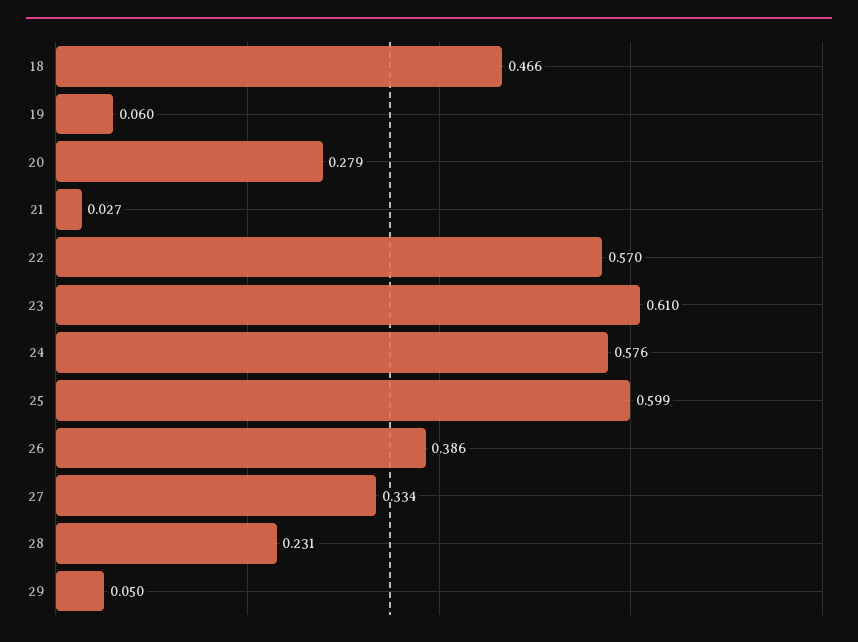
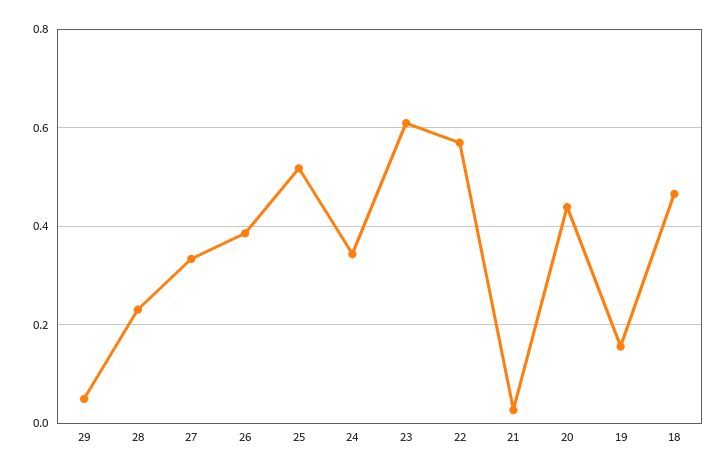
19: 0.06 -> 0.16
20: 0.279 -> 0.44
24: 0.576 -> 0.34
25: 0.599 -> 0.52

